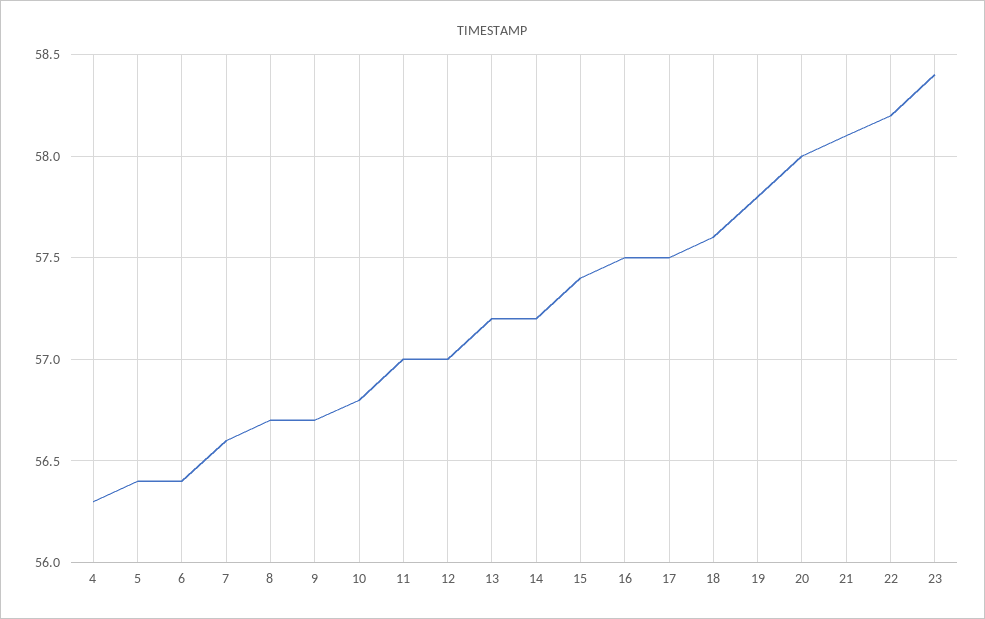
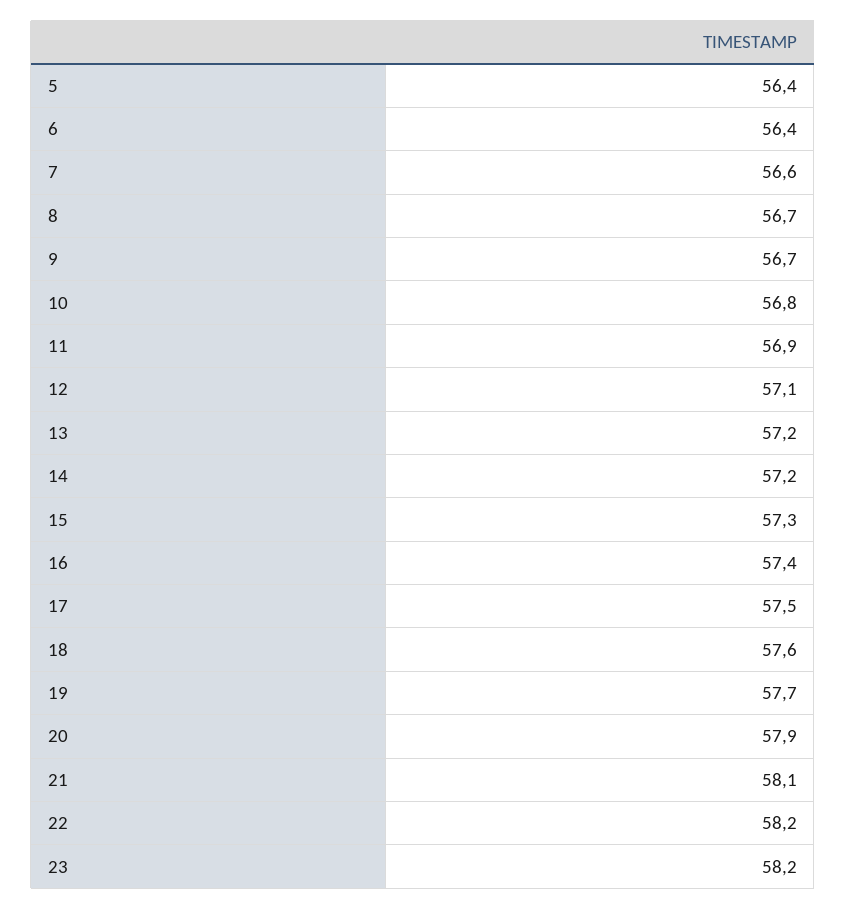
4: 56.3 -> none
11: 57 -> 56.9
12: 57 -> 57.1
15: 57.4 -> 57.3
16: 57.5 -> 57.4
19: 57.8 -> 57.7
20: 58 -> 57.9
23: 58.4 -> 58.2

